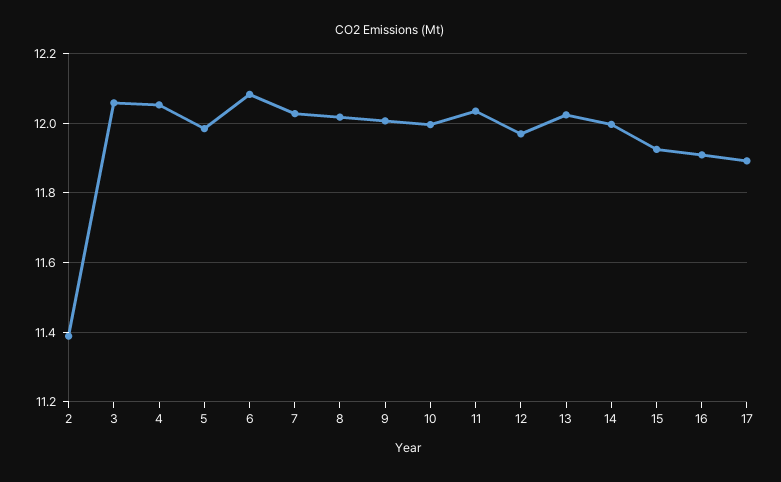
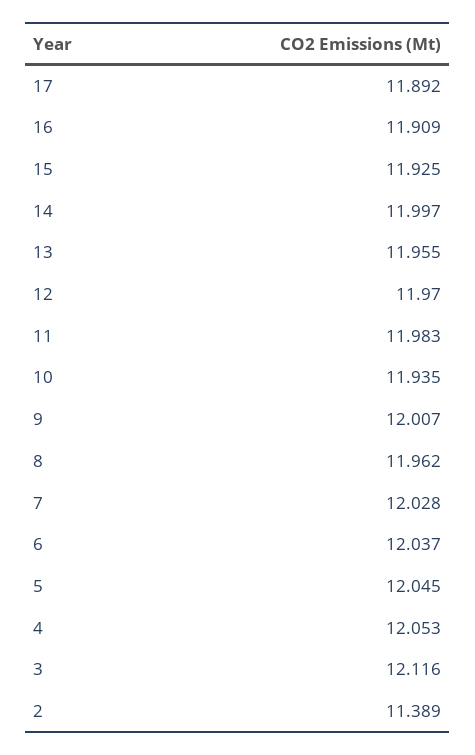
3: 12.06 -> 12.116
5: 11.98 -> 12.045
6: 12.08 -> 12.037
8: 12.02 -> 11.962
10: 12 -> 11.935
11: 12.04 -> 11.983
13: 12.02 -> 11.955

